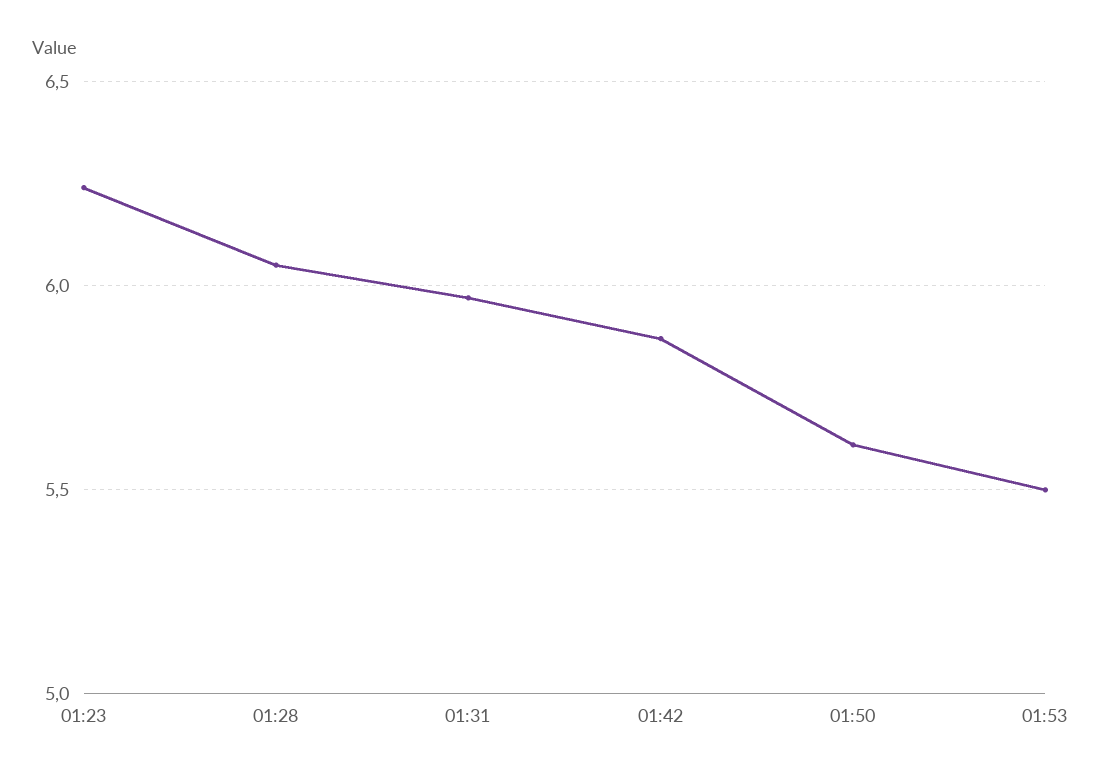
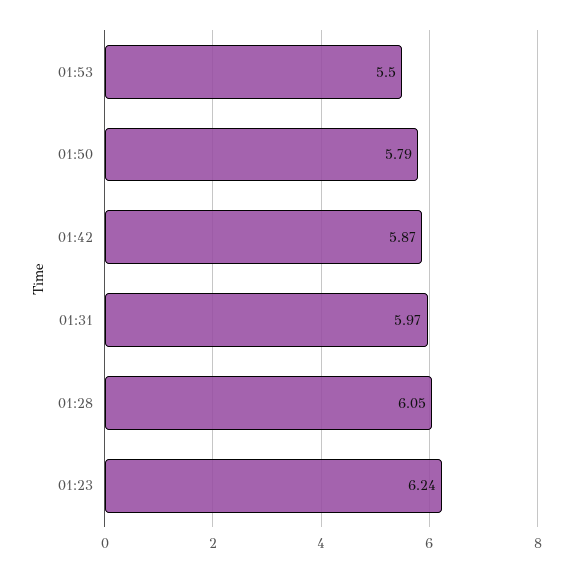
01:50: 5.6 -> 5.79

